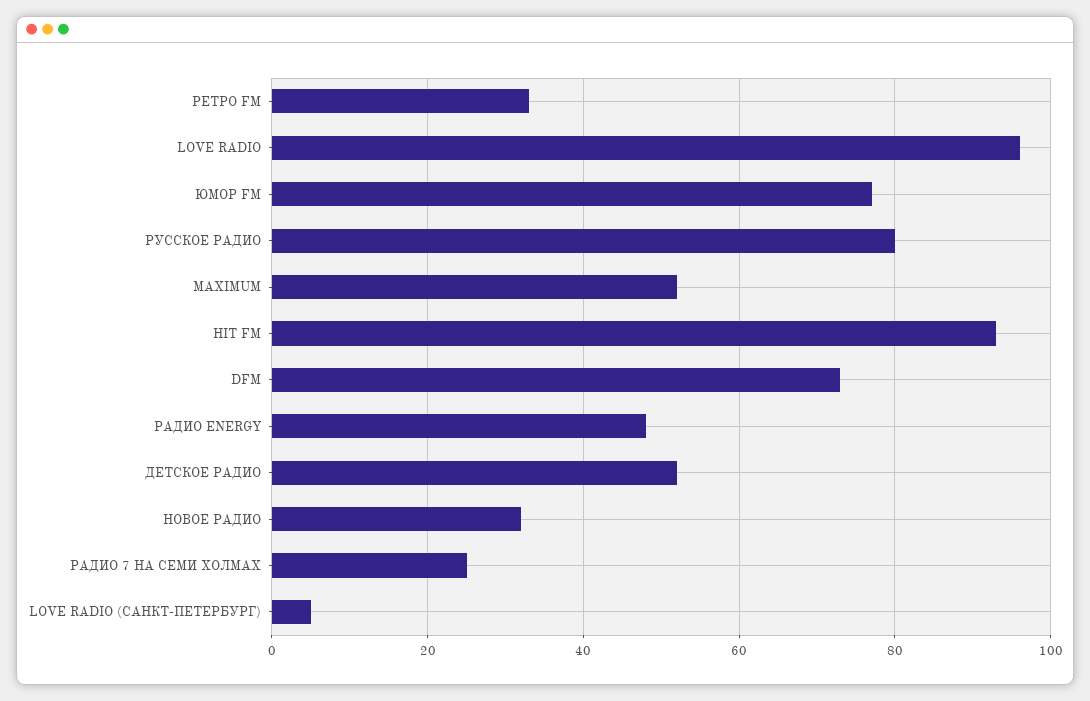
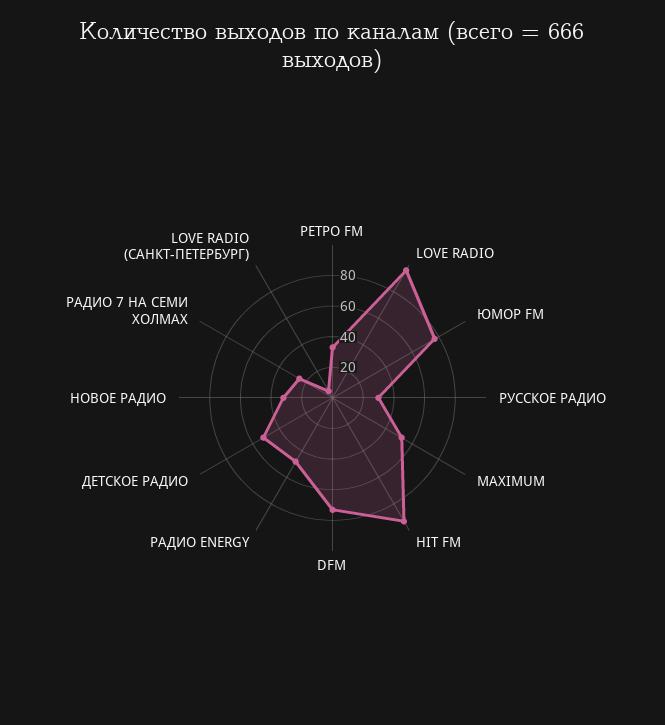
РУССКОЕ РАДИО: 80 -> 30

